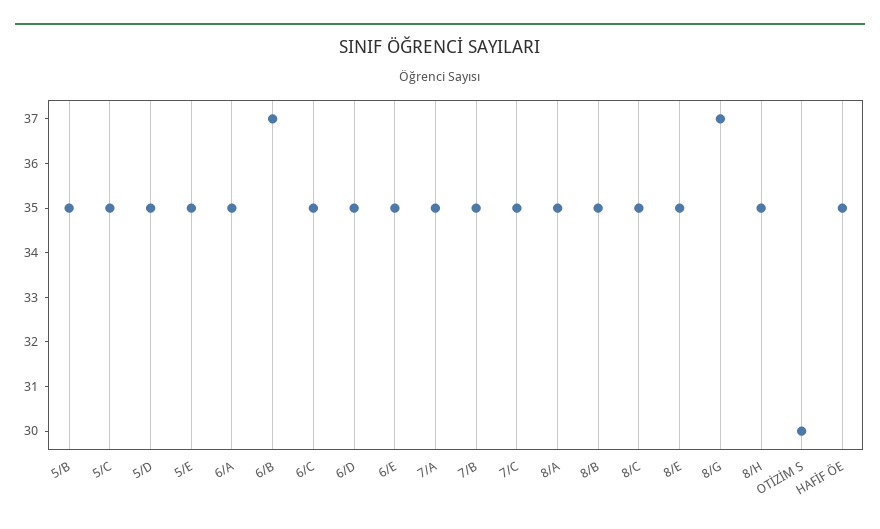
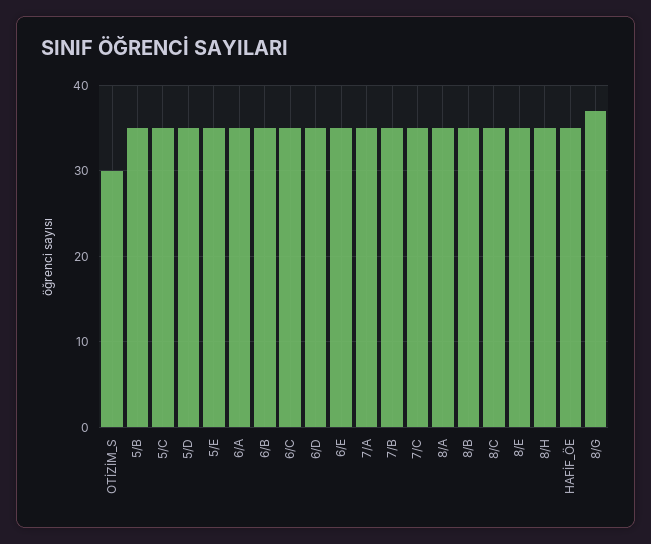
6/B: 37 -> 35

